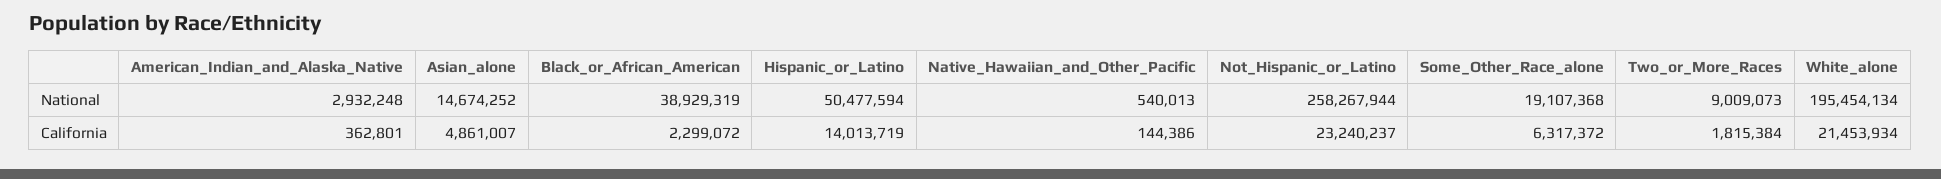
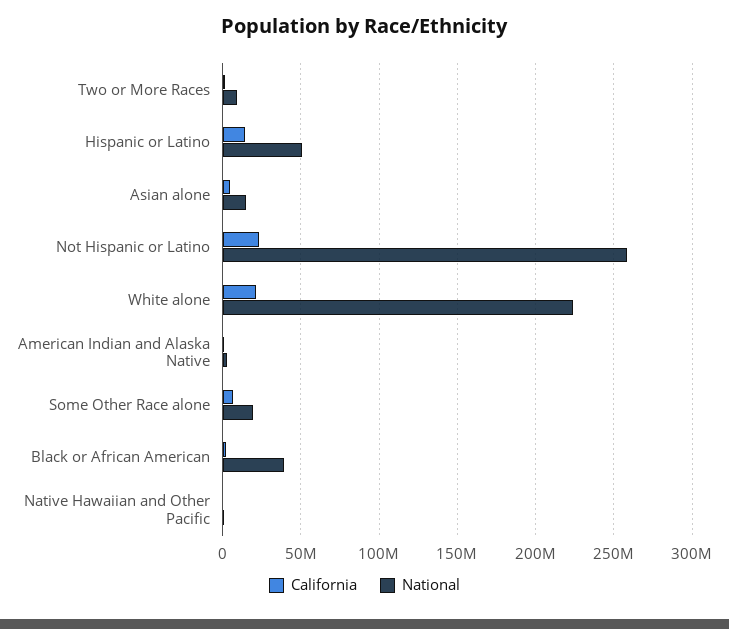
National, White_alone: 195454134 -> 225000000

